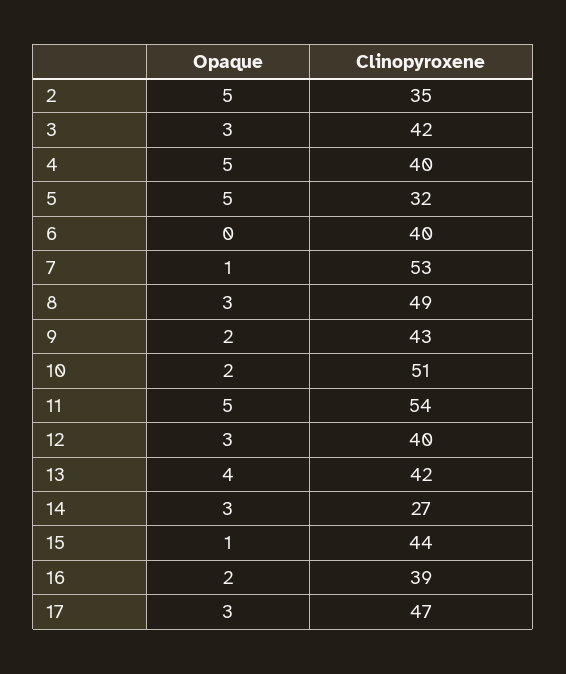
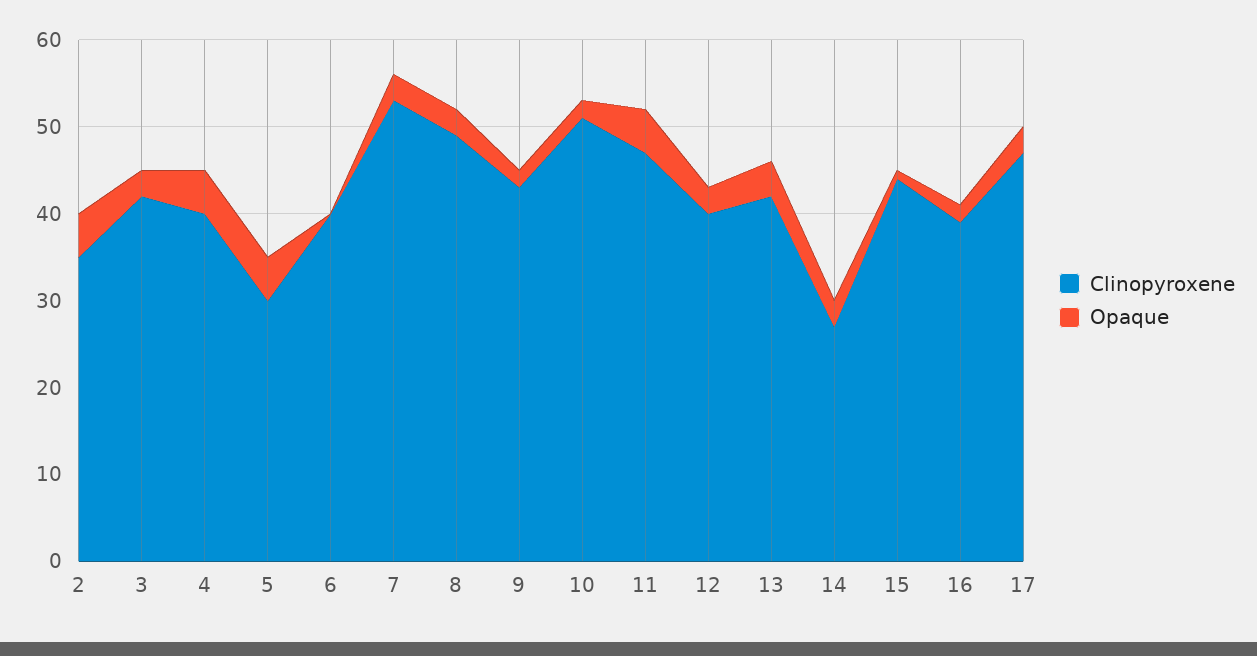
Clinopyroxene, 5: 32 -> 30
Opaque, 7: 1 -> 3
Clinopyroxene, 11: 54 -> 47

